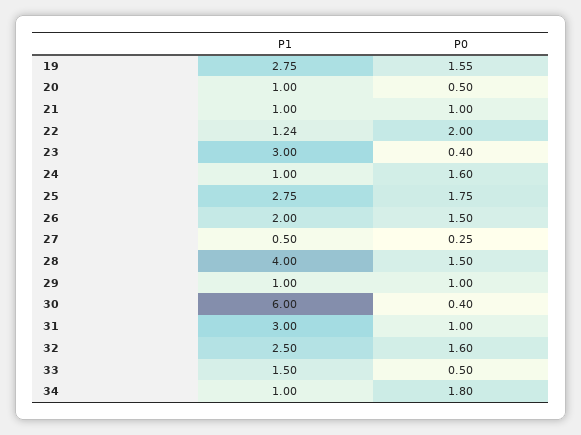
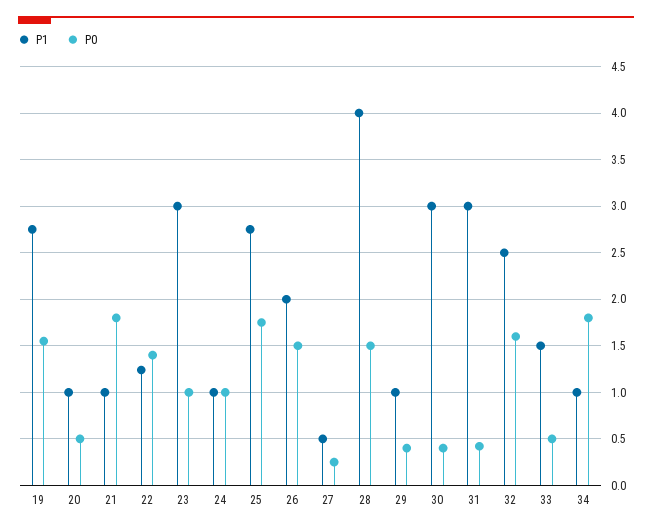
P0, 21: 1 -> 1.8
P0, 22: 2 -> 1.4
P0, 23: 0.4 -> 1
P0, 24: 1.6 -> 1
P0, 29: 1 -> 0.4
P1, 30: 6 -> 3
P0, 31: 1 -> 0.4

